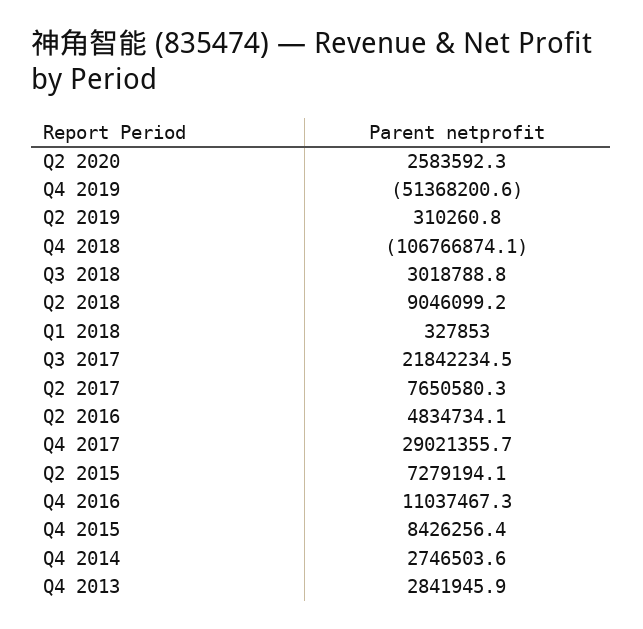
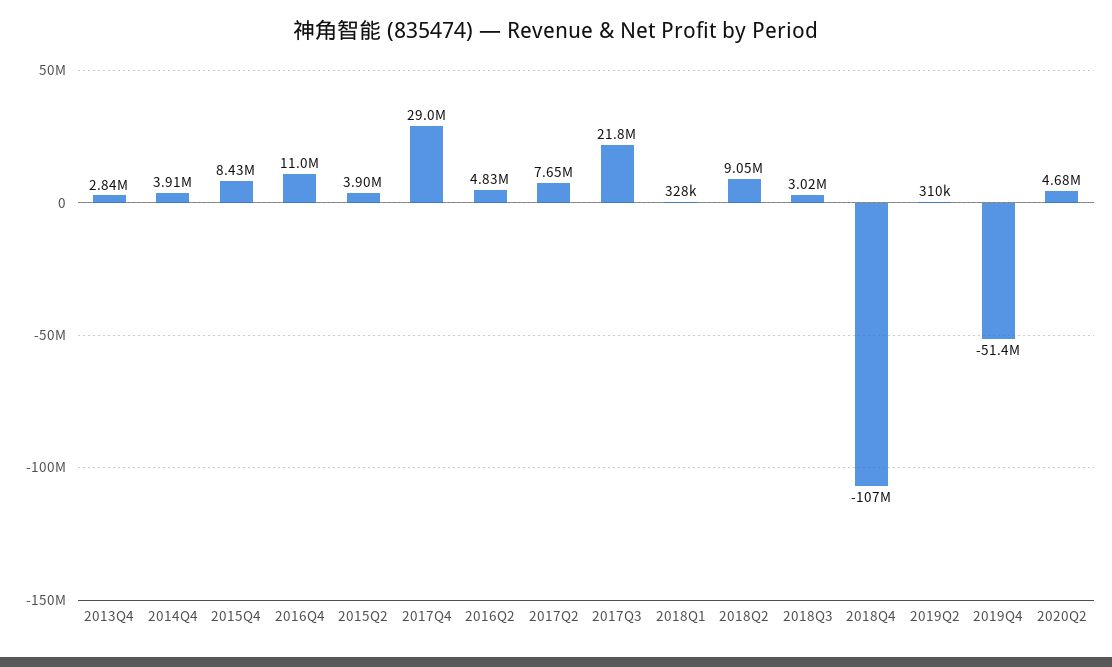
Q2 2020: 2583592.3 -> 4680000
Q2 2015: 7279194.1 -> 3900000
Q4 2014: 2746503.6 -> 3910000

